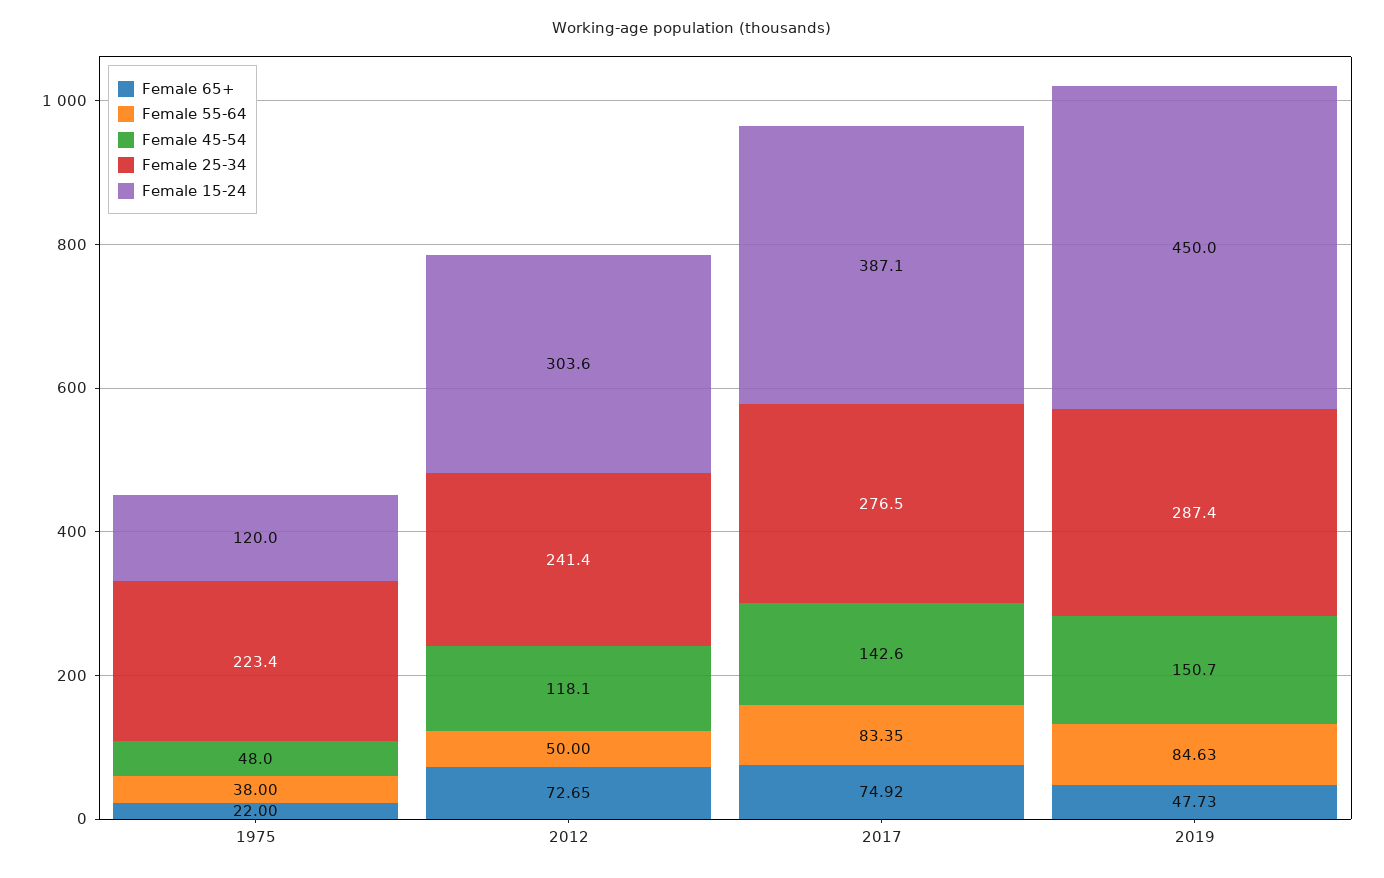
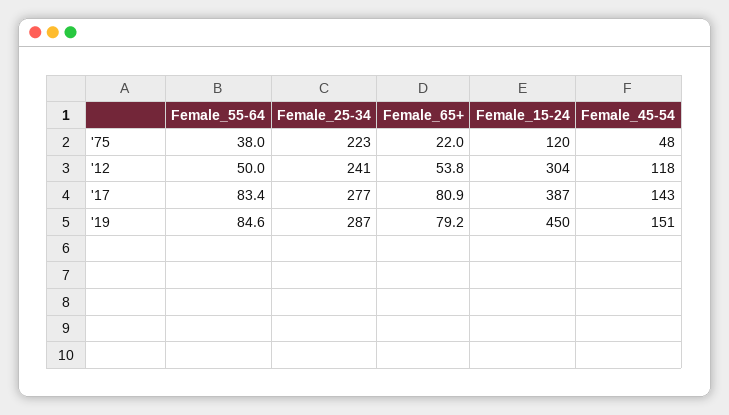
Female 65+, 2012: 72.65 -> 53.8
Female 65+, 2017: 74.92 -> 80.9
Female 65+, 2019: 47.73 -> 79.2

